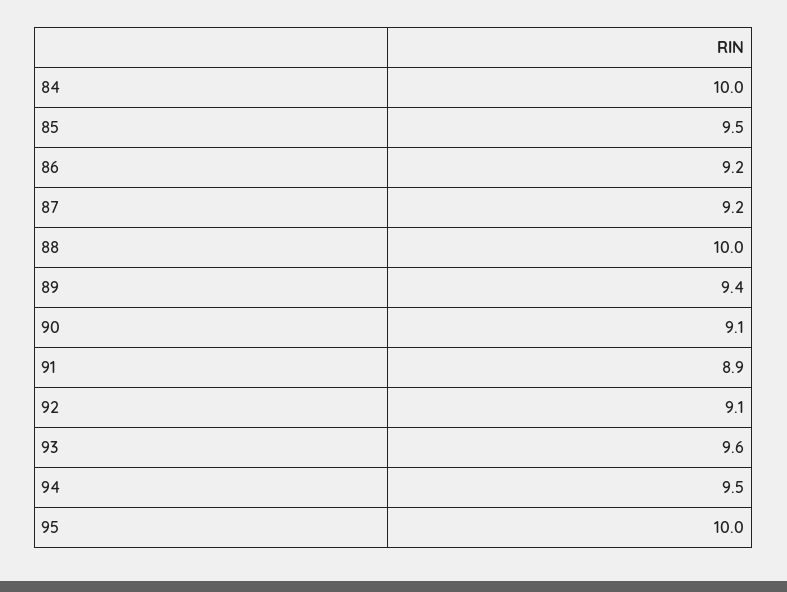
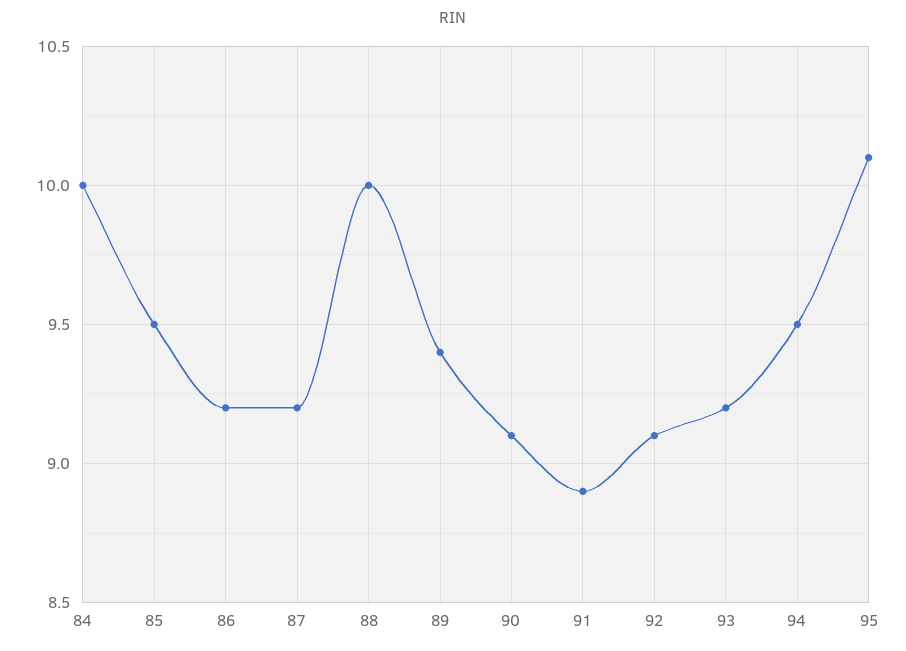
93: 9.6 -> 9.2
95: 10 -> 10.1

